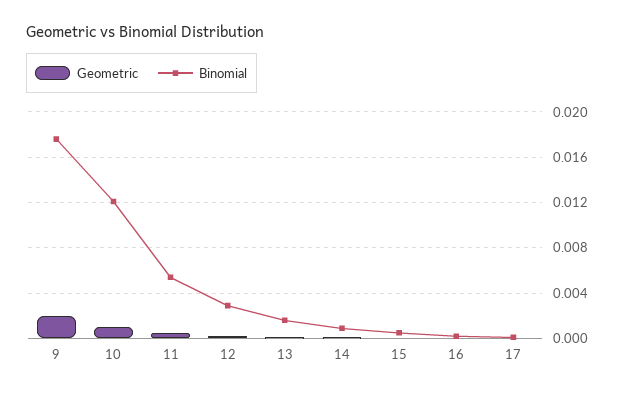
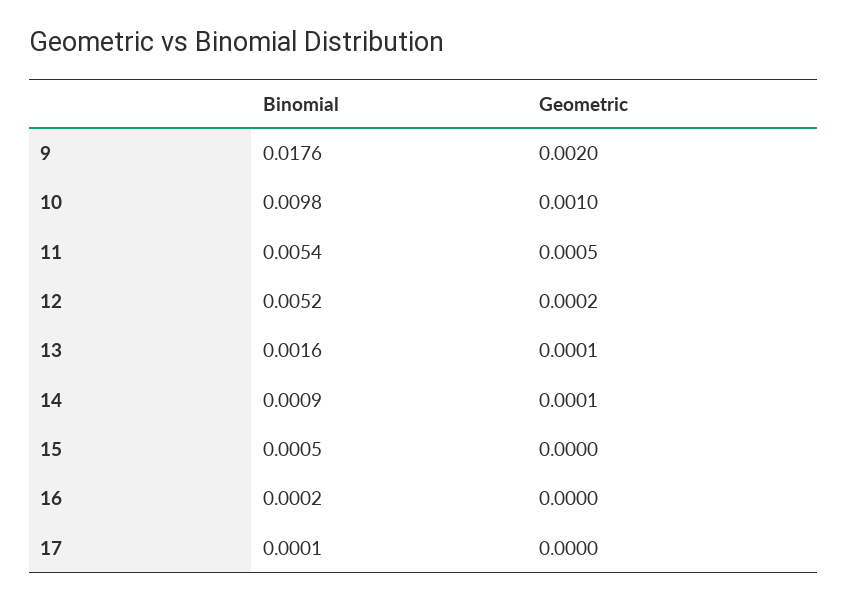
Binomial, 10: 0.012 -> 0.0098
Binomial, 12: 0.003 -> 0.0052

